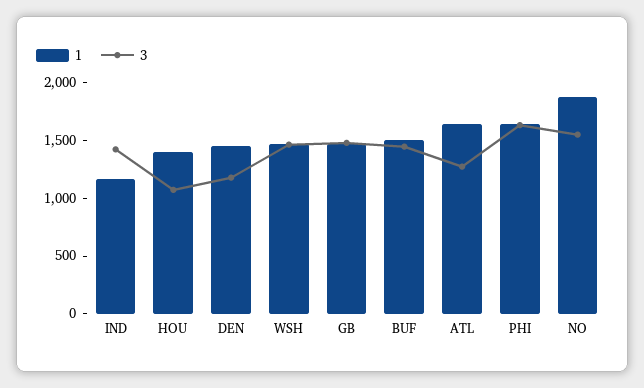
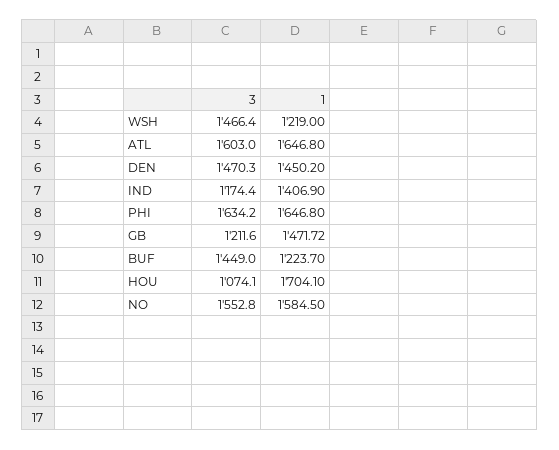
1, IND: 1200 -> 1406.9
3, IND: 1400 -> 1174.4
1, HOU: 1400 -> 1704.1
3, DEN: 1200 -> 1470.3
1, WSH: 1500 -> 1219
3, GB: 1500 -> 1211.6
1, BUF: 1500 -> 1223.7
3, ATL: 1300 -> 1603
1, NO: 1900 -> 1584.5

